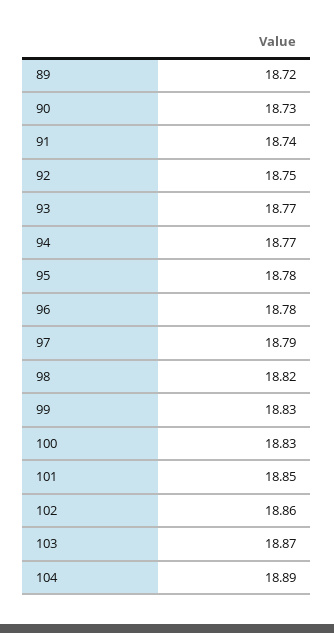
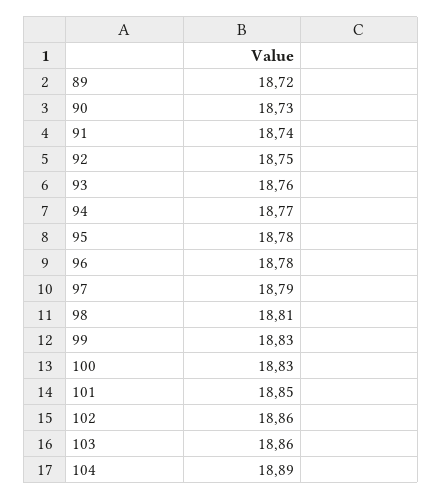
93: 18.77 -> 18.76
98: 18.82 -> 18.81
103: 18.87 -> 18.86

